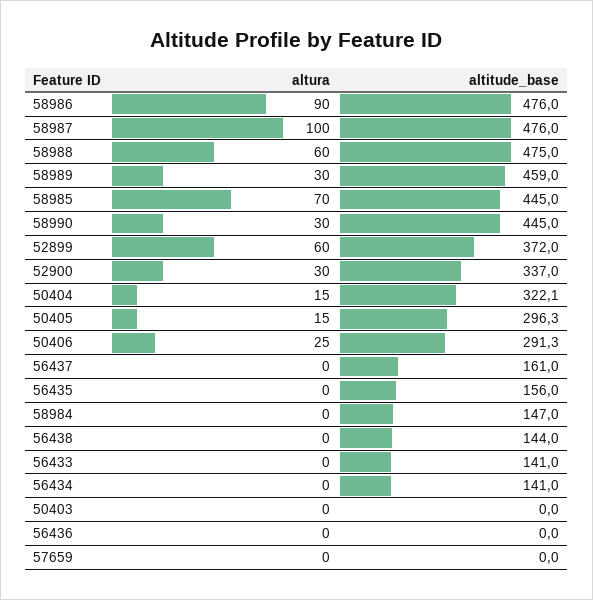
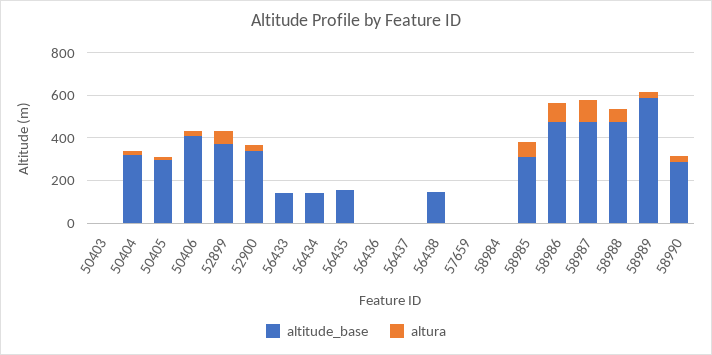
altitude_base, 58989: 459 -> 600
altitude_base, 58985: 445 -> 300
altitude_base, 58990: 445 -> 300
altitude_base, 50406: 291.3 -> 400
altitude_base, 56437: 161 -> 0
altitude_base, 58984: 147 -> 0

